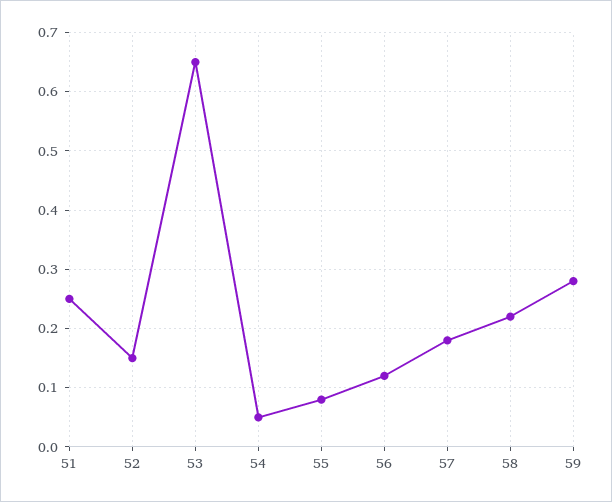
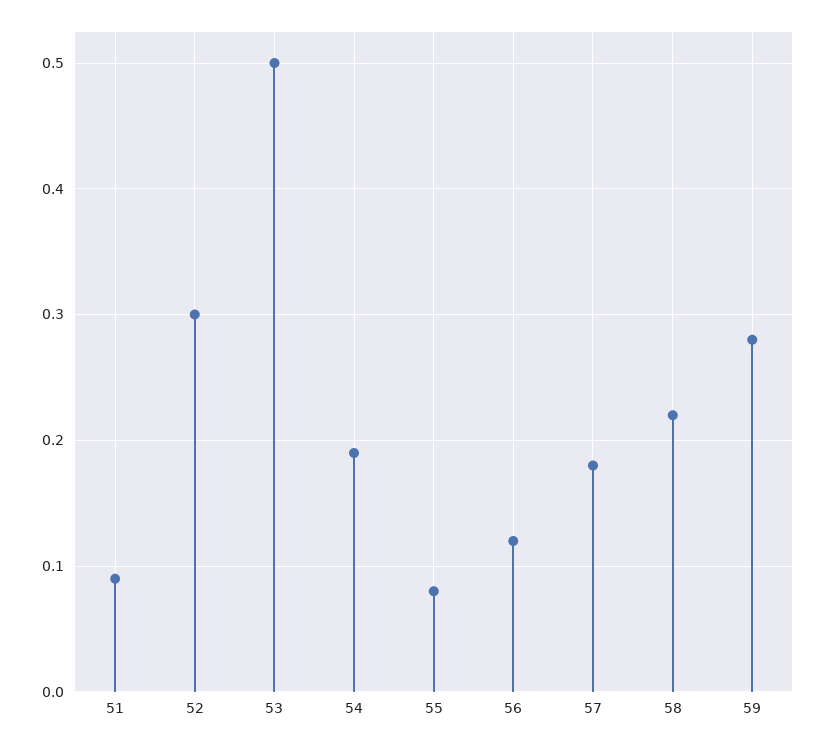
51: 0.25 -> 0.09
52: 0.15 -> 0.3
53: 0.65 -> 0.5
54: 0.05 -> 0.19

